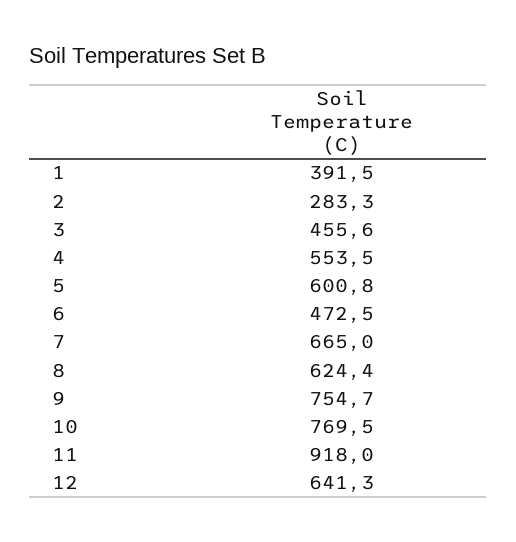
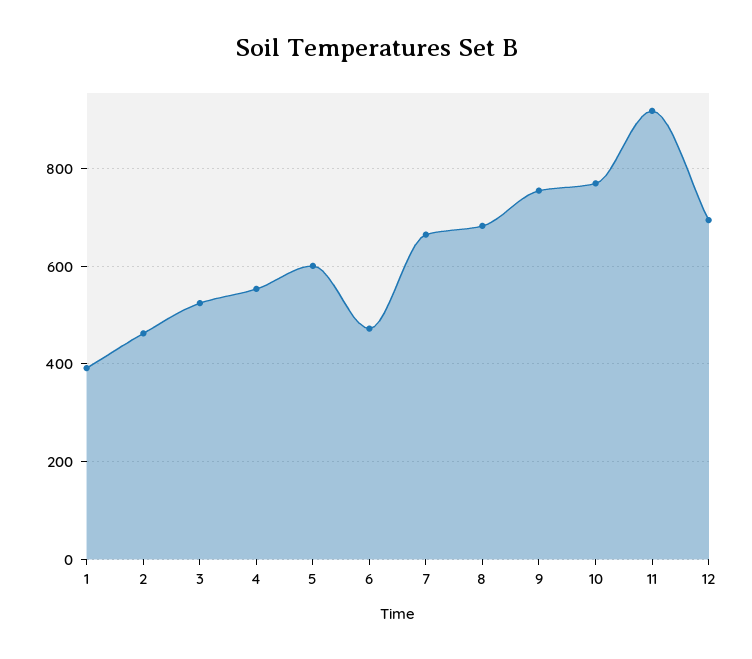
2: 283.3 -> 460
3: 455.6 -> 520
8: 624.4 -> 680
12: 641.3 -> 700

